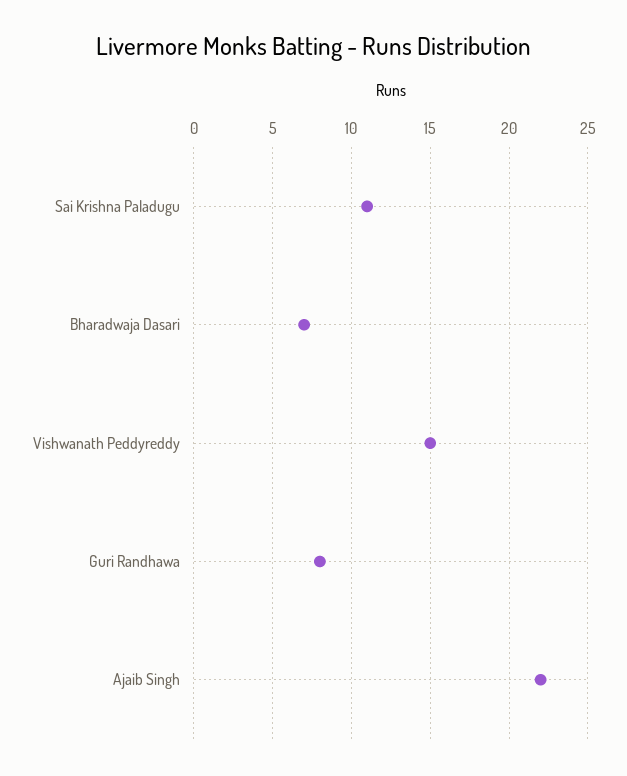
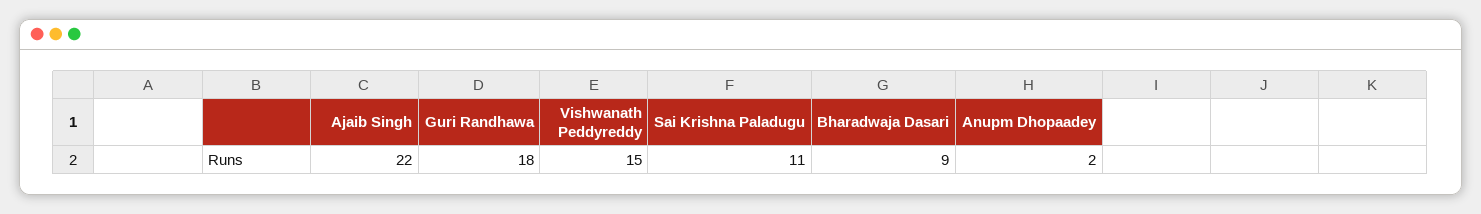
Bharadwaja Dasari: 7 -> 9
Guri Randhawa: 8 -> 18
Anupm Dhopaadey: none -> 2

